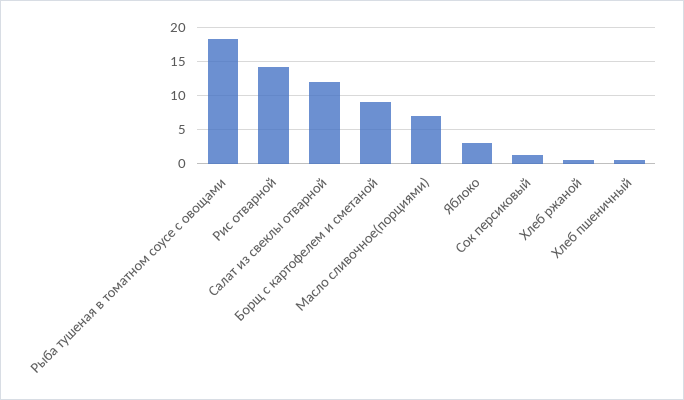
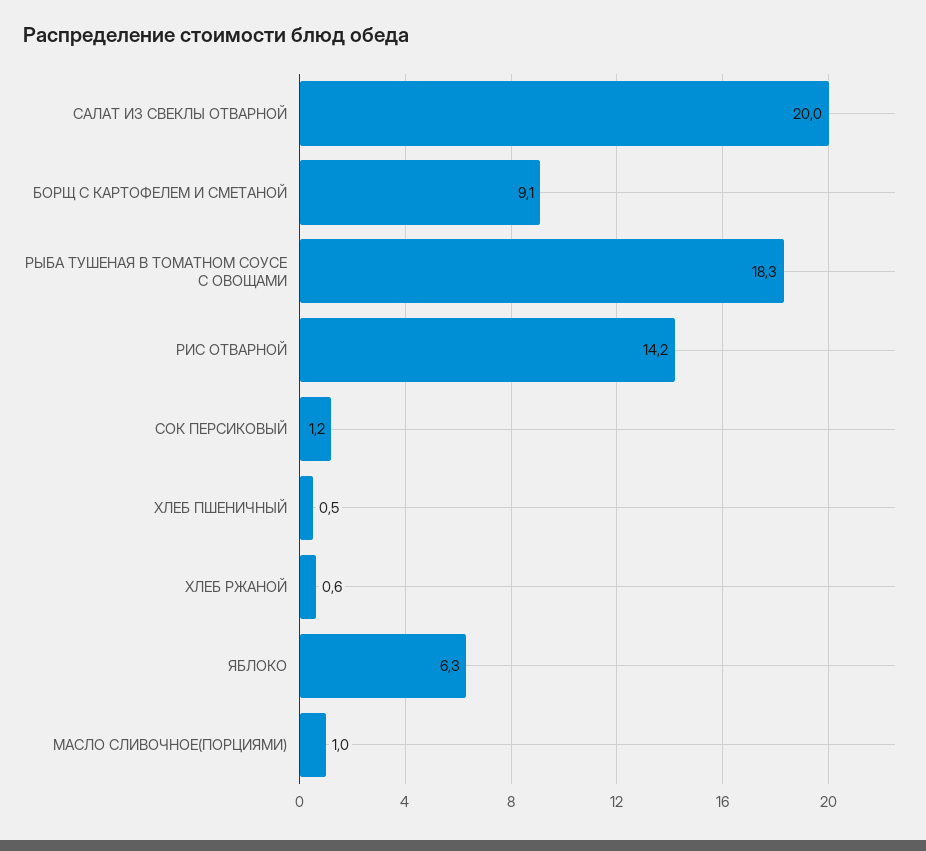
Салат из свеклы отварной: 12 -> 20
Масло сливочное(порциями): 7 -> 1
Яблоко: 3 -> 6.3

